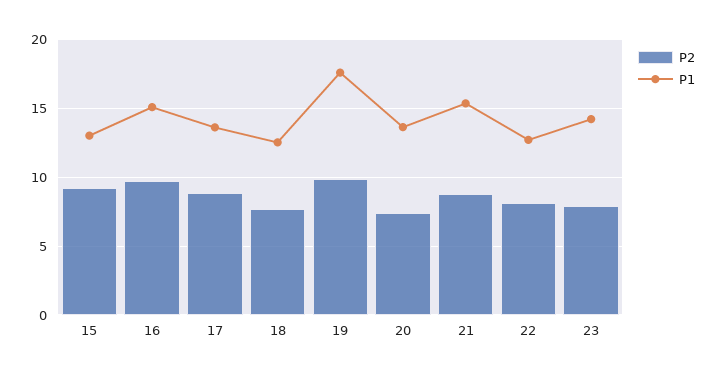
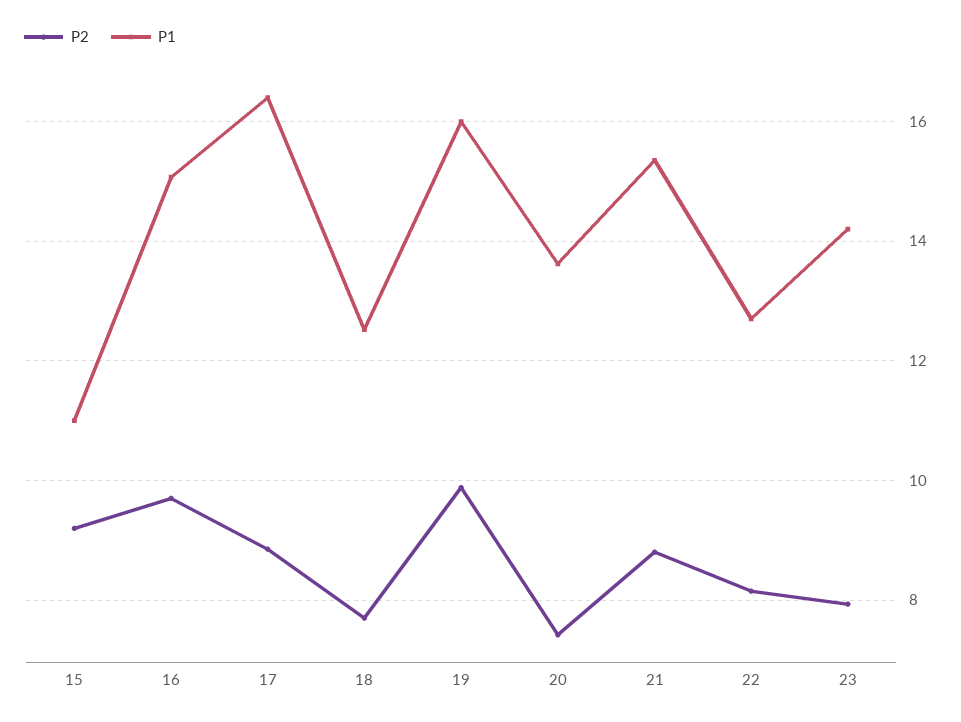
P1, 15: 13 -> 11
P1, 17: 13.5 -> 16.4
P1, 19: 17.5 -> 16

